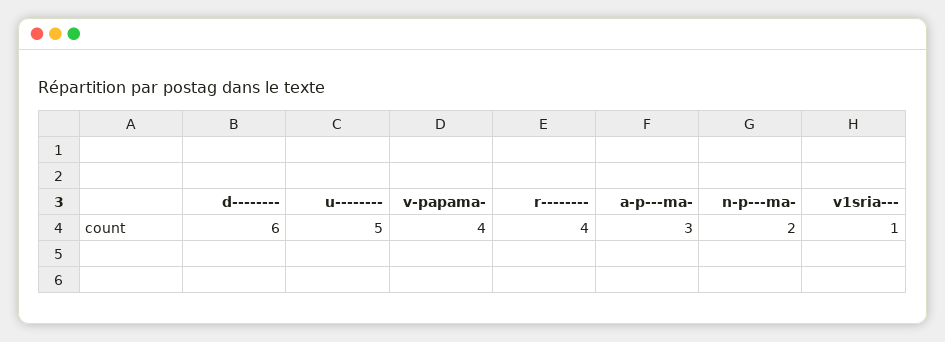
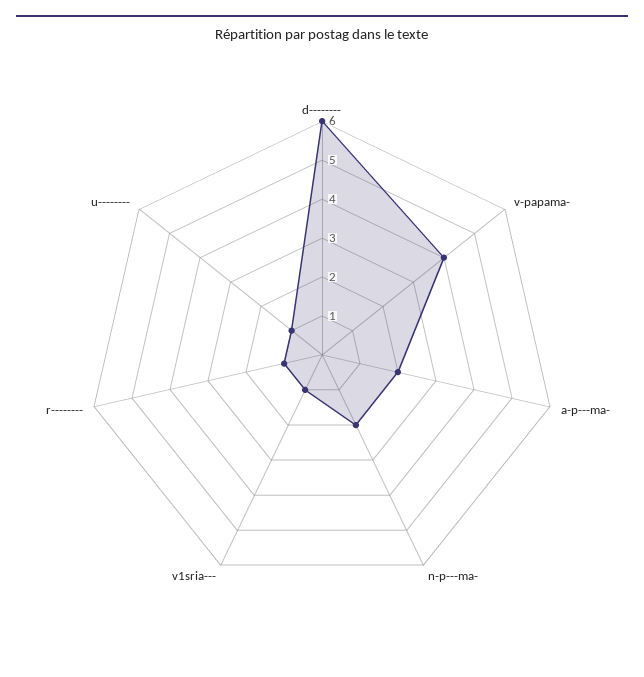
u--------: 5 -> 1
r--------: 4 -> 1
a-p---ma-: 3 -> 2

